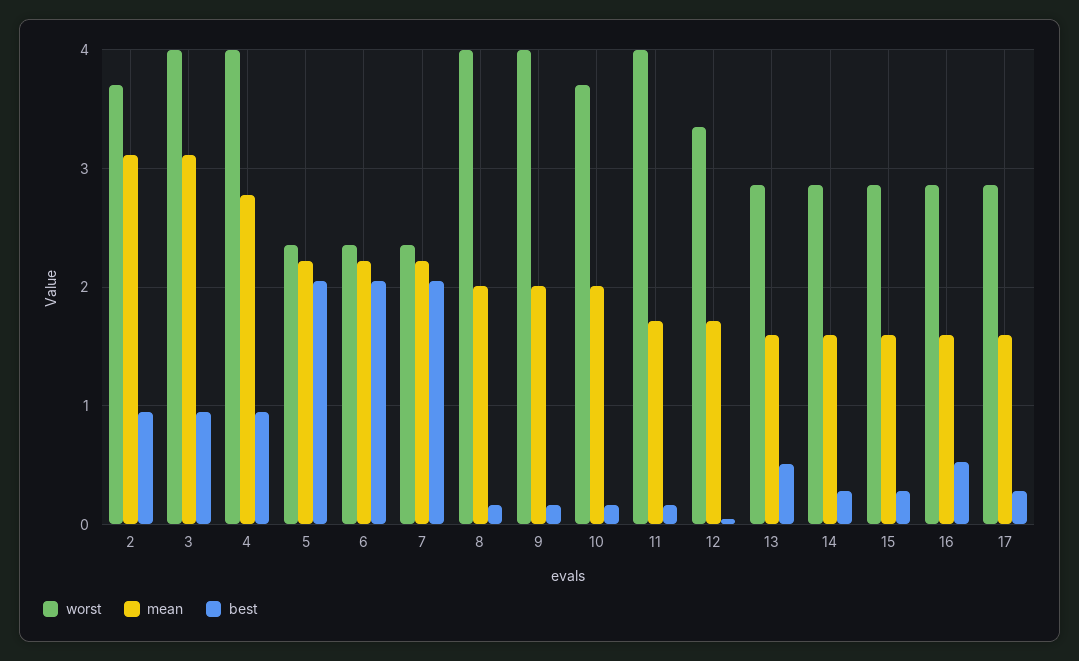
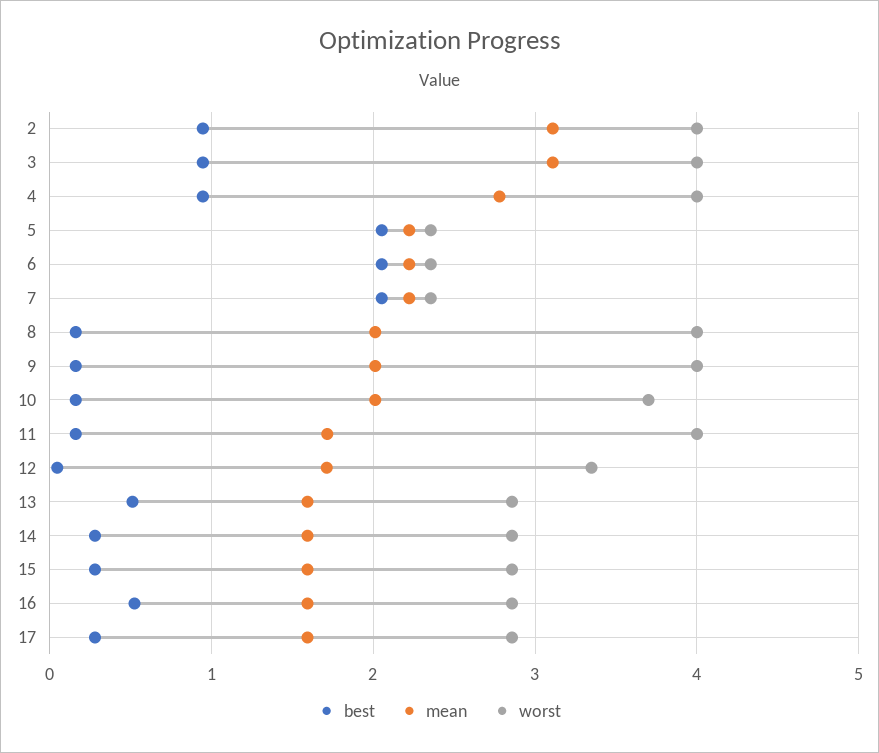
worst, 2: 3.7 -> 4

